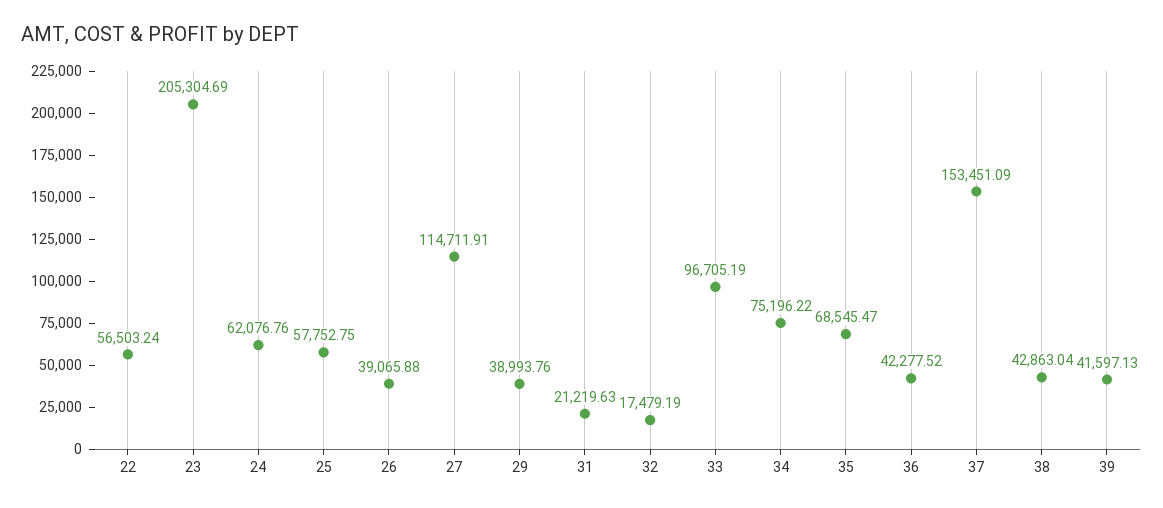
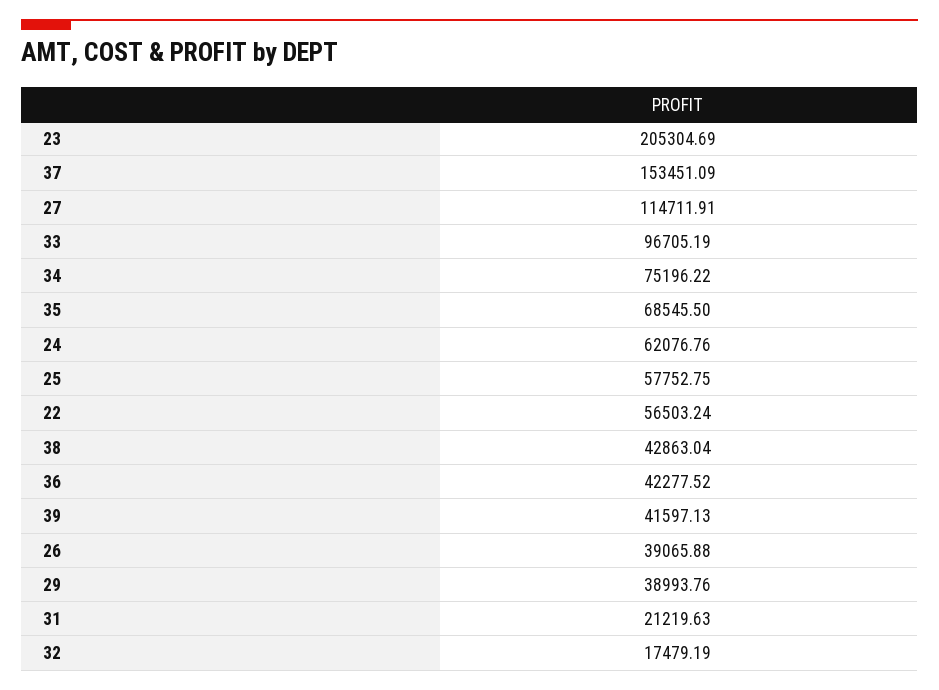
35: 68545.47 -> 68545.5

